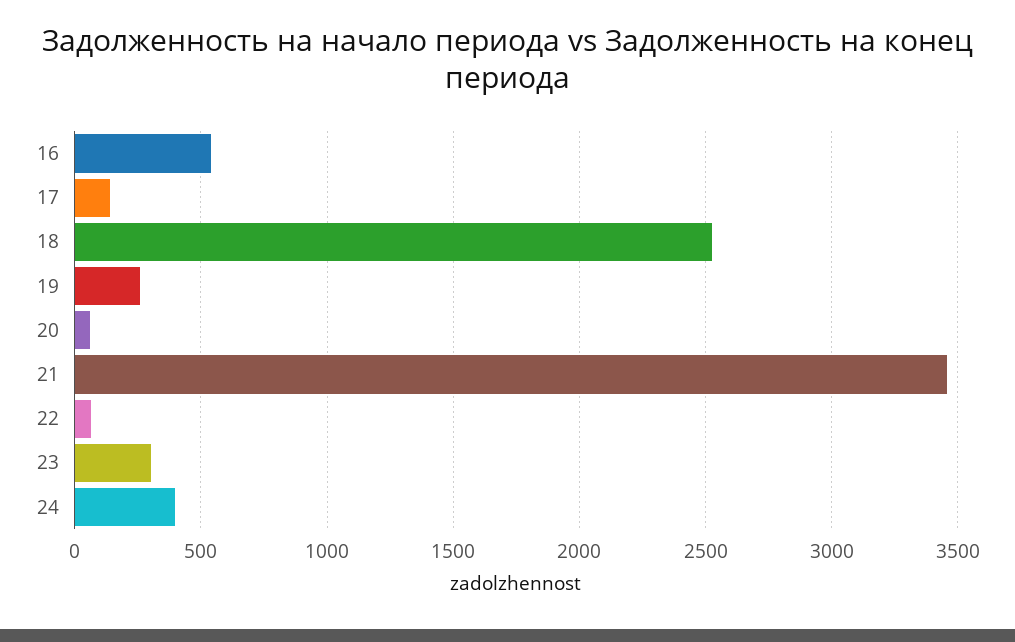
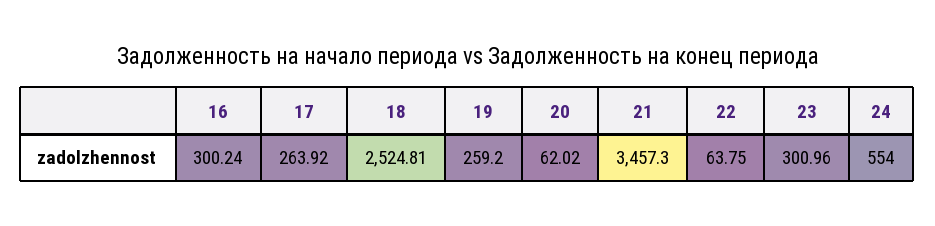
16: 550 -> 300.24
17: 150 -> 263.92
24: 400 -> 554

